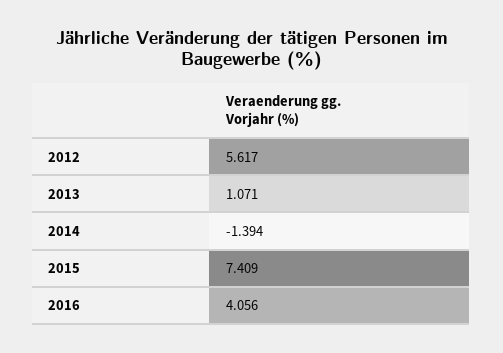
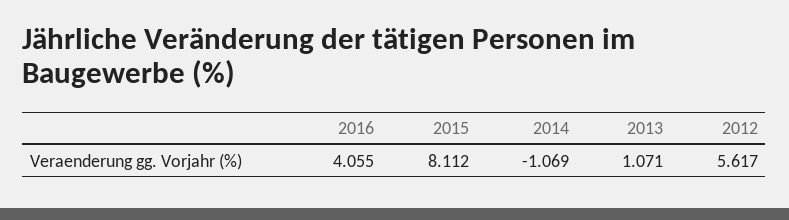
2014: -1.394 -> -1.069
2015: 7.409 -> 8.112
2016: 4.056 -> 4.055

